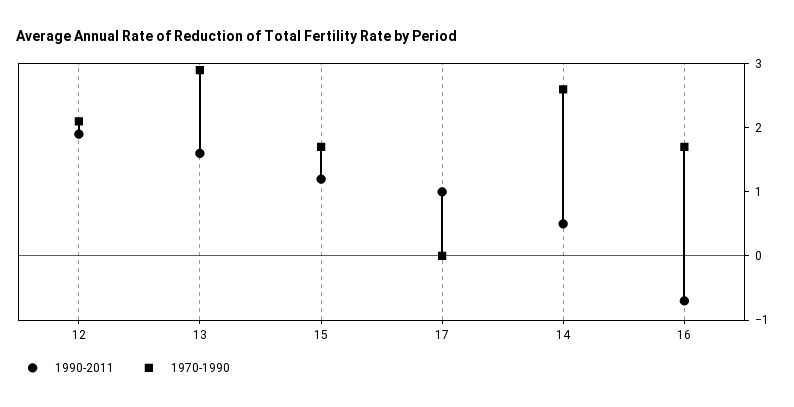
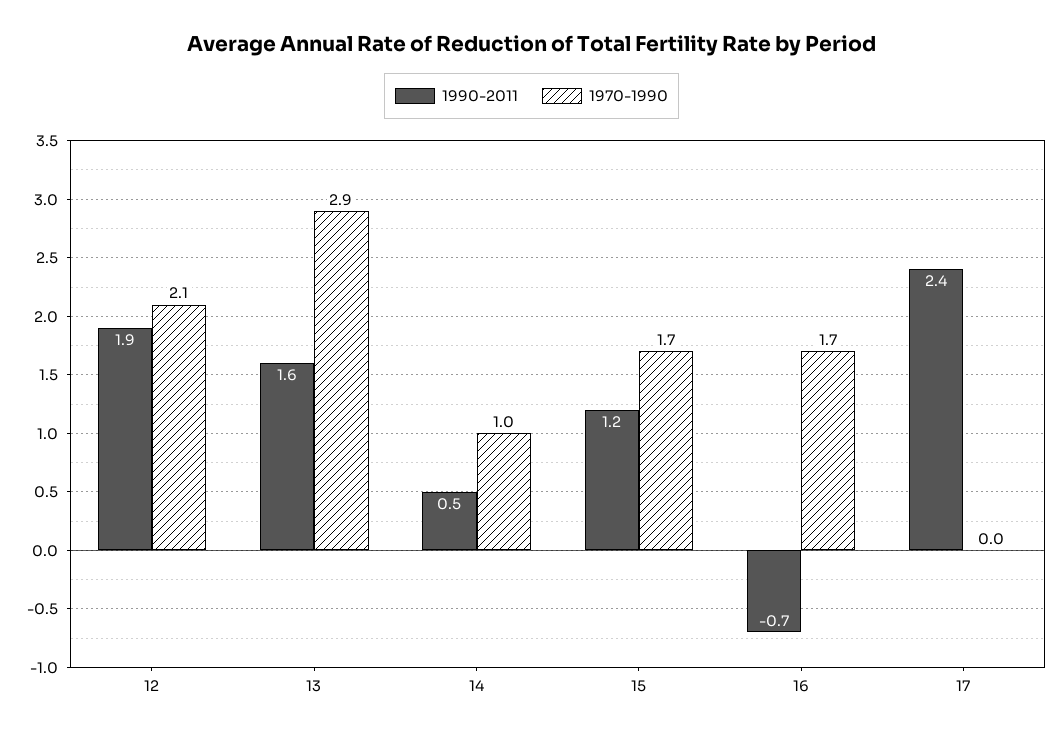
1990-2011, 17: 1 -> 2.4
1970-1990, 14: 2.5 -> 1

